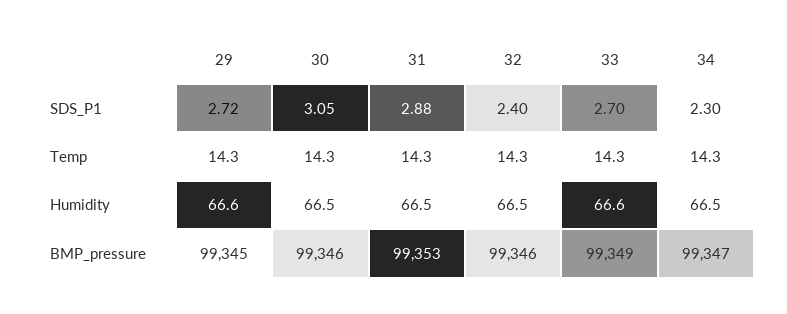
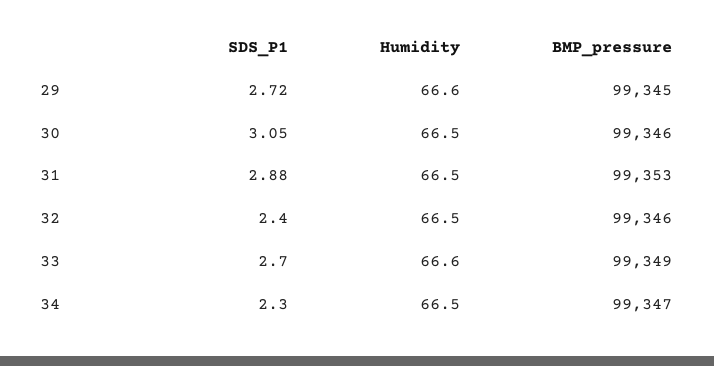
29, Temp: 14.3 -> none
30, Temp: 14.3 -> none
31, Temp: 14.3 -> none
32, Temp: 14.3 -> none
33, Temp: 14.3 -> none
34, Temp: 14.3 -> none

